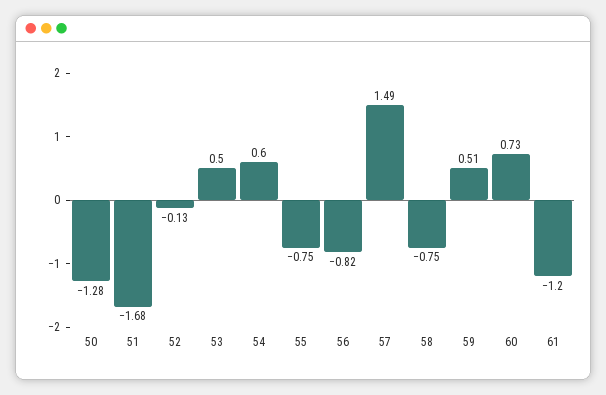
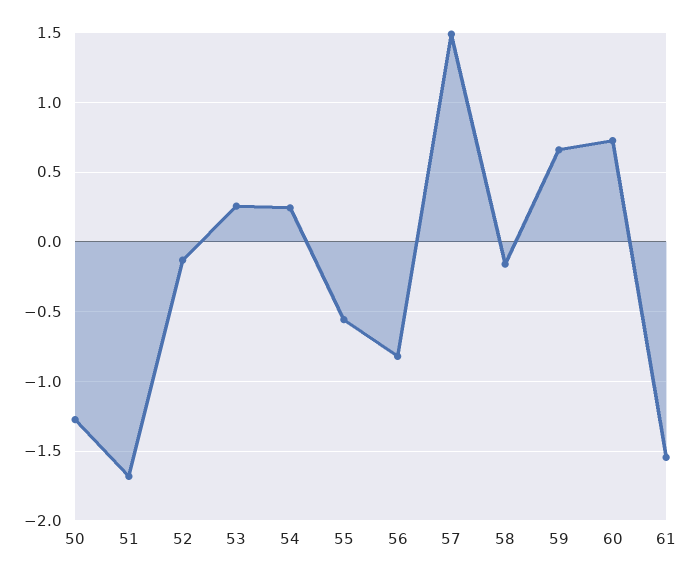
53: 0.5 -> 0.25
54: 0.6 -> 0.25
55: -0.75 -> -0.55
58: -0.75 -> -0.15
59: 0.51 -> 0.65
61: -1.2 -> -1.55

